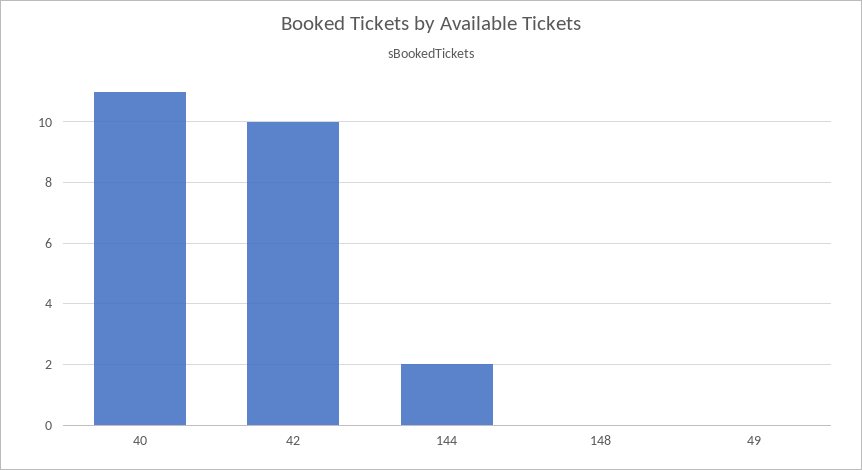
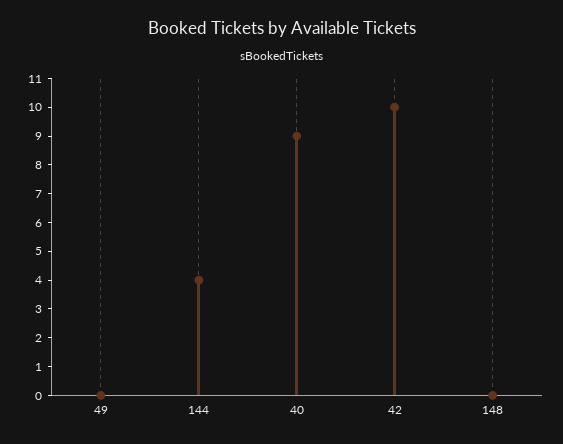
40: 11 -> 9
144: 2 -> 4

